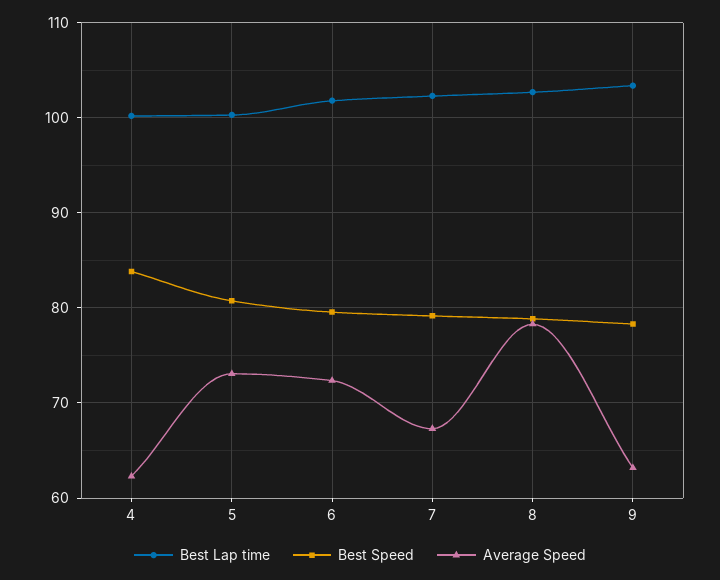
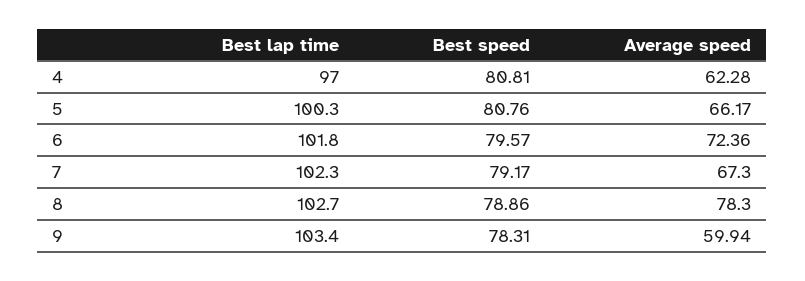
Best Lap time, 4: 100 -> 97
Best Speed, 4: 84 -> 80.81
Average Speed, 5: 73 -> 66.17
Average Speed, 9: 63 -> 59.94

